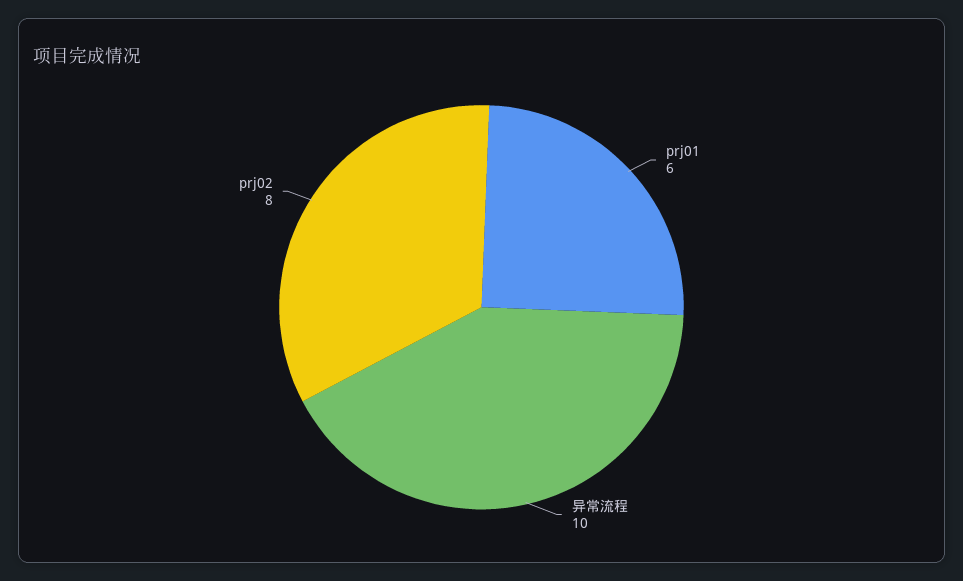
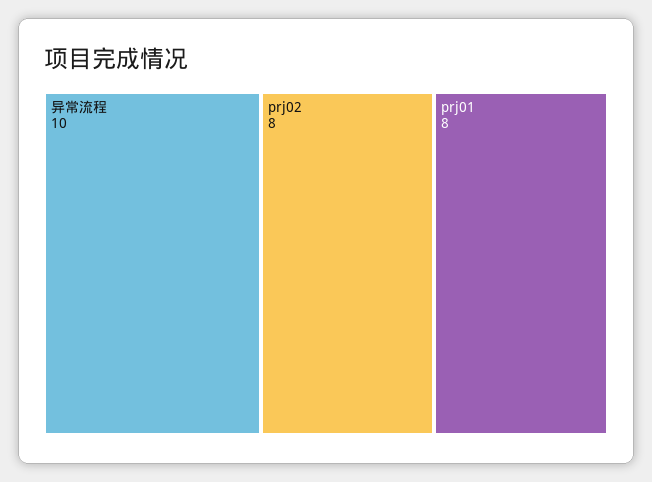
prj01: 6 -> 8

